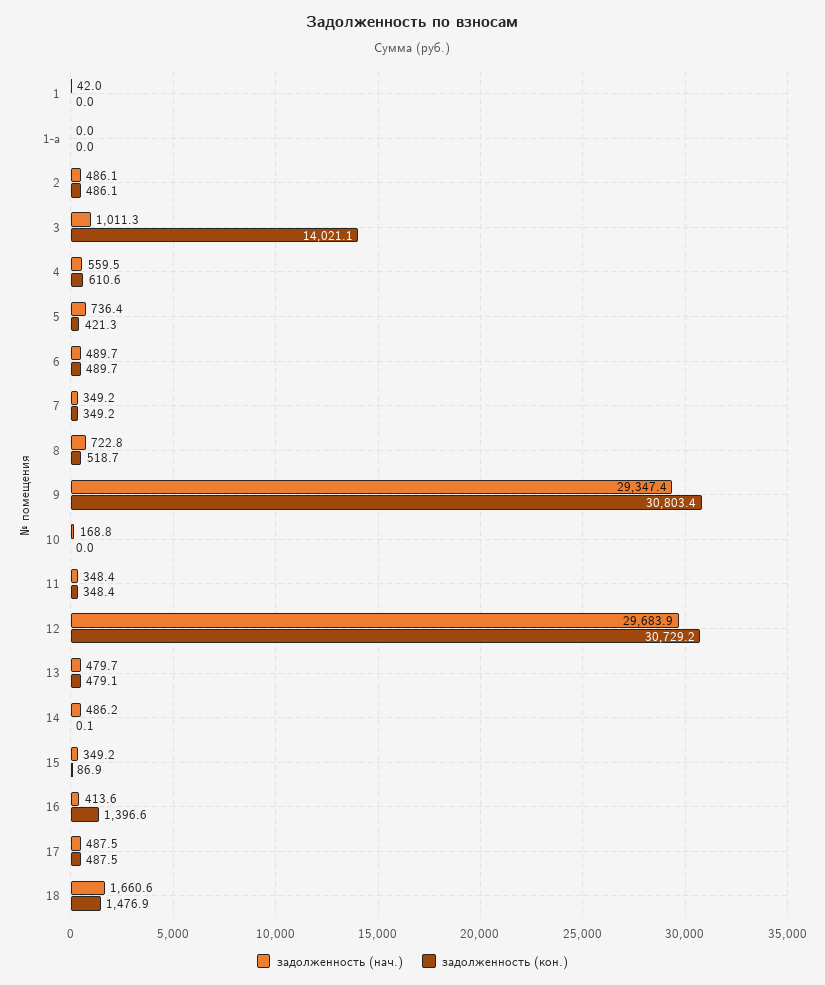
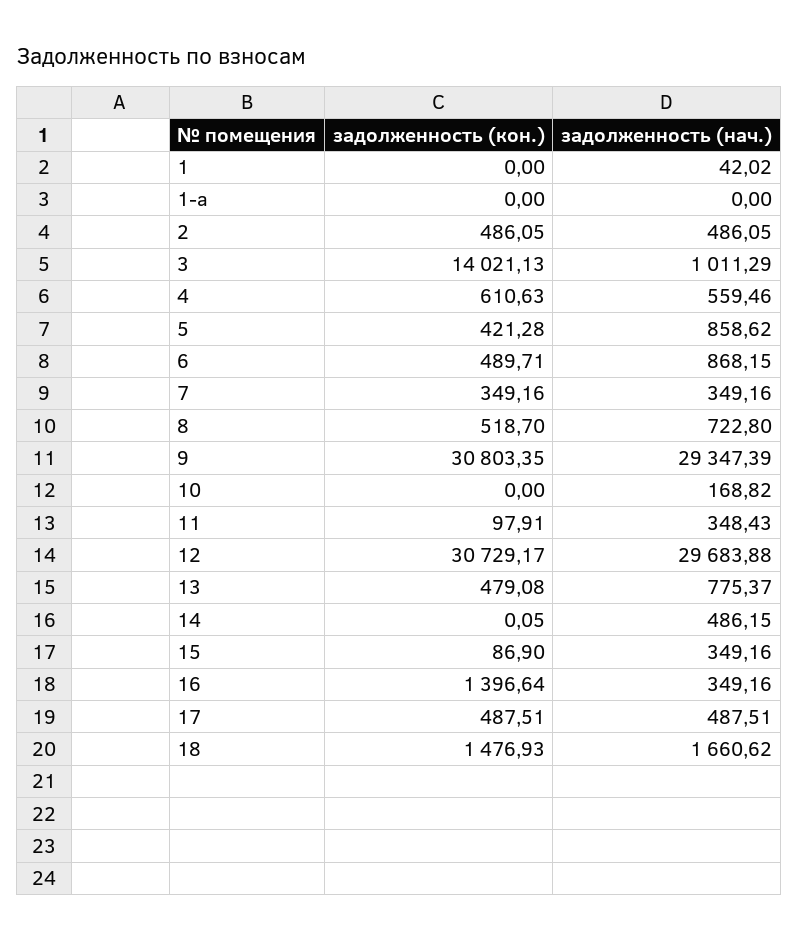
задолженность (нач.), 5: 736.4 -> 858.62
задолженность (нач.), 6: 489.7 -> 868.15
задолженность (кон.), 11: 348.4 -> 97.91
задолженность (нач.), 13: 479.7 -> 775.37
задолженность (нач.), 16: 413.6 -> 349.16

